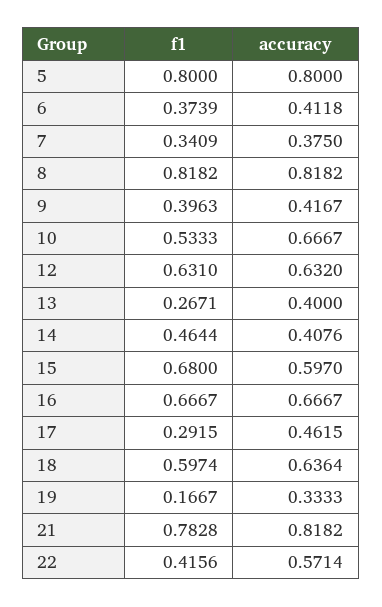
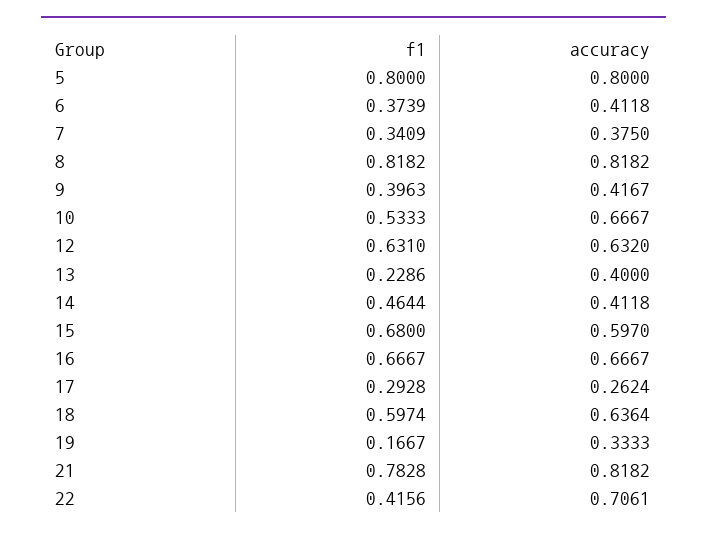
f1, 13: 0.2671 -> 0.2286
accuracy, 14: 0.4076 -> 0.4118
f1, 17: 0.2915 -> 0.2928
accuracy, 17: 0.4615 -> 0.2624
accuracy, 22: 0.5714 -> 0.7061

